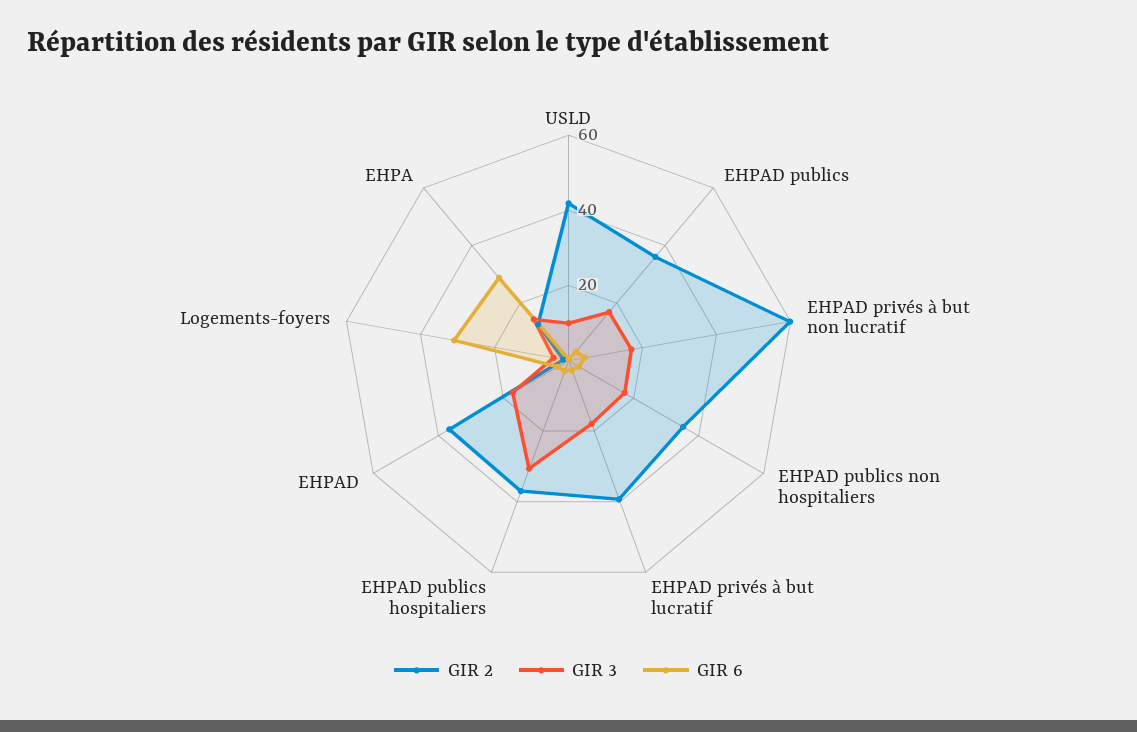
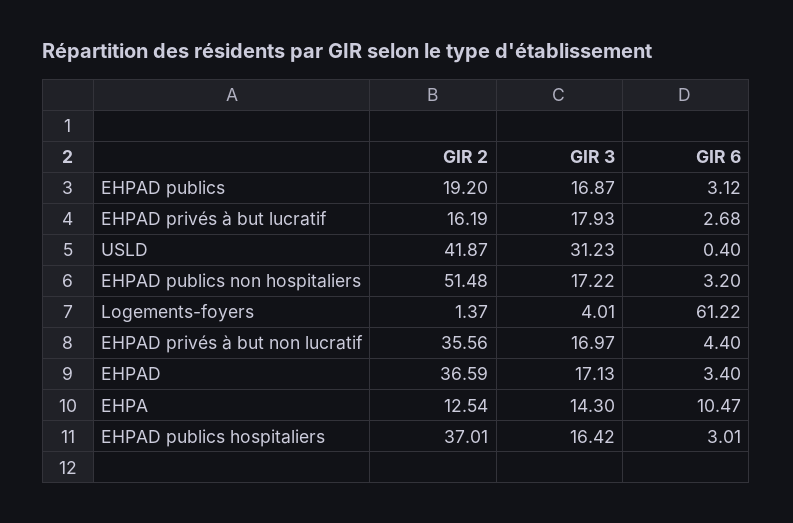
GIR 3, USLD: 10 -> 31.23
GIR 2, EHPAD publics: 35 -> 19.2
GIR 2, EHPAD privés à but non lucratif: 60 -> 35.56
GIR 2, EHPAD publics non hospitaliers: 35 -> 51.48
GIR 2, EHPAD privés à but lucratif: 40 -> 16.19
GIR 3, EHPAD publics hospitaliers: 30 -> 16.42
GIR 6, Logements-foyers: 30 -> 61.22
GIR 6, EHPA: 30 -> 10.47

